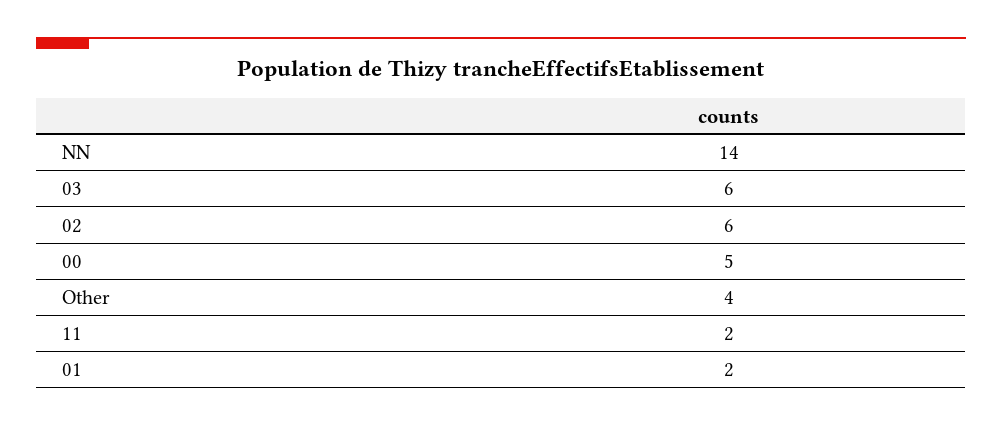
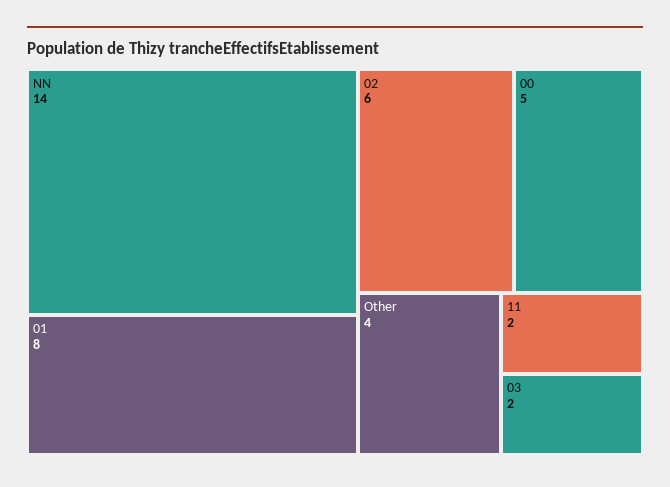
03: 6 -> 2
01: 2 -> 8

